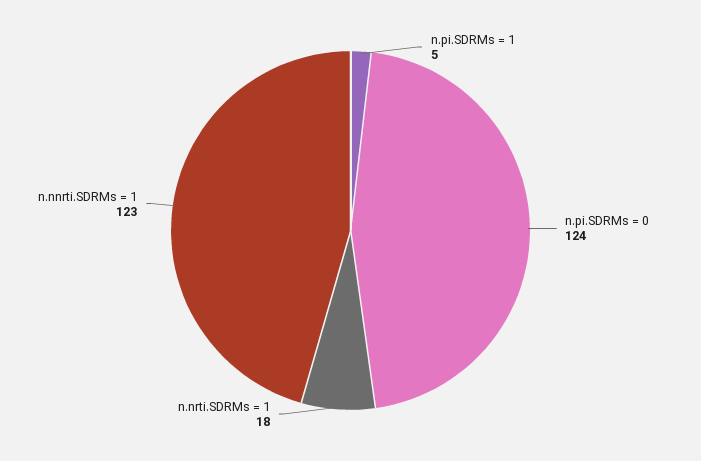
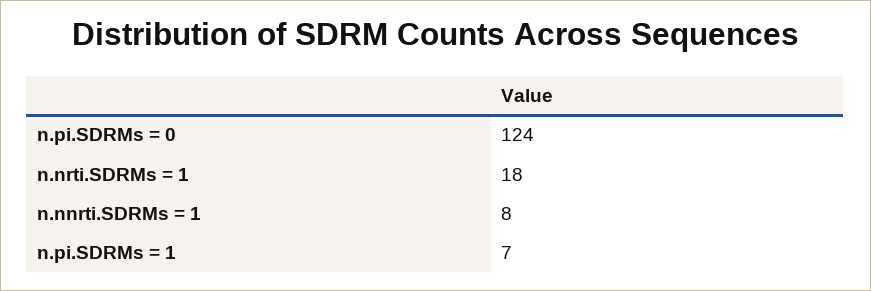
n.pi.SDRMs = 1: 5 -> 7
n.nnrti.SDRMs = 1: 123 -> 8

